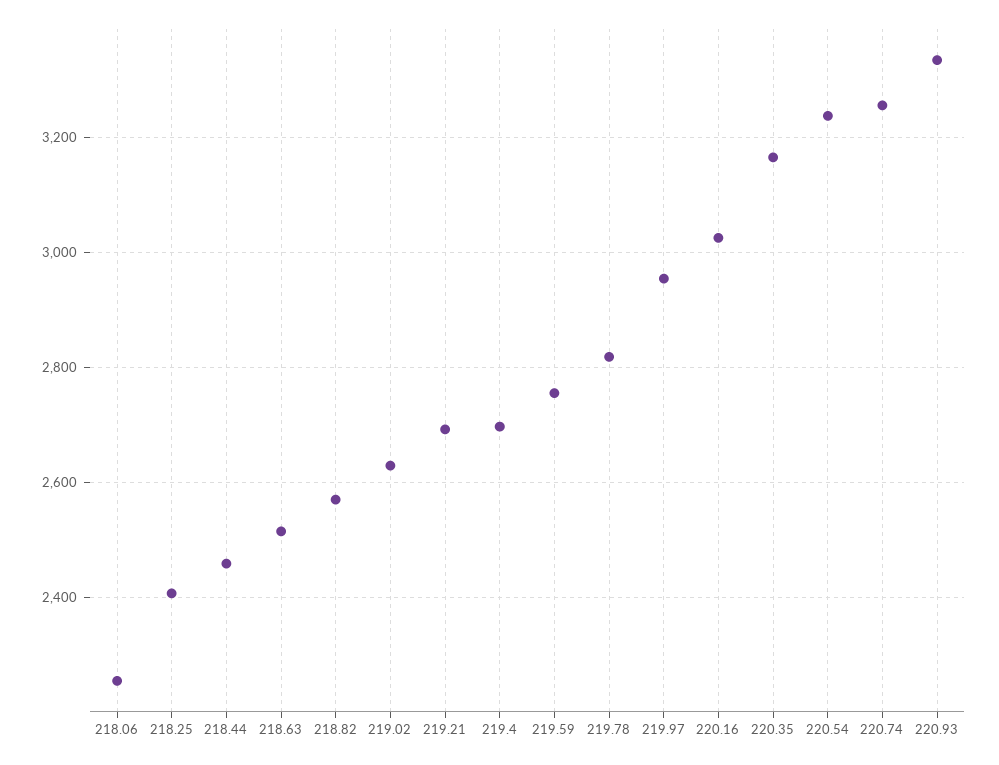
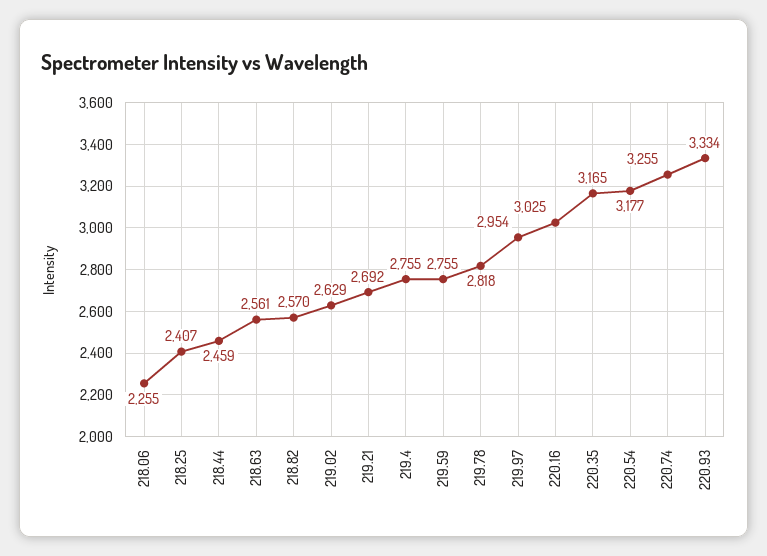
218.63: 2520 -> 2561
219.4: 2700 -> 2755
220.54: 3240 -> 3177

